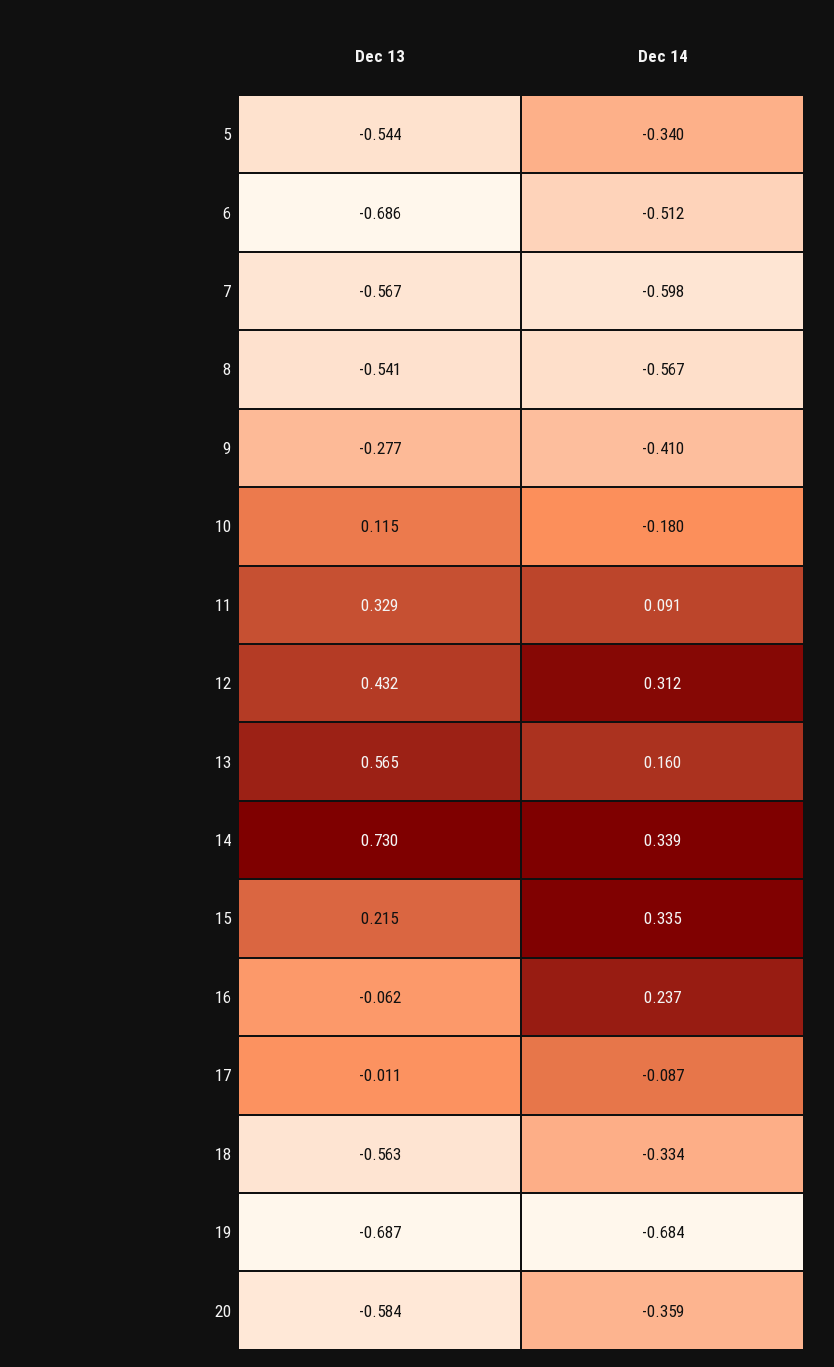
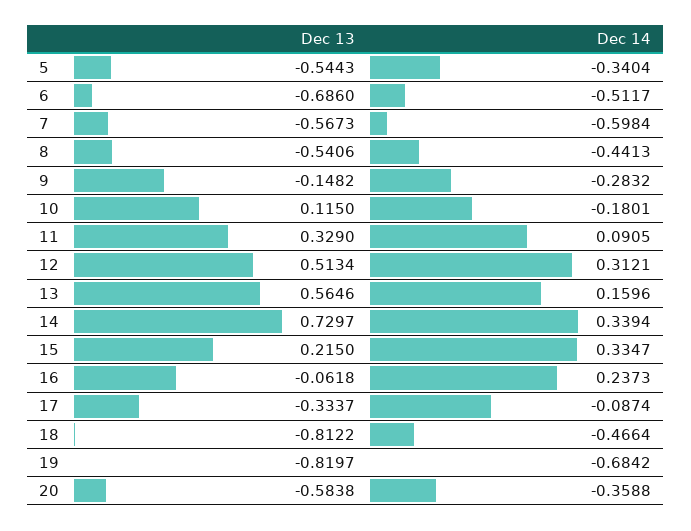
Dec 14, 8: -0.567 -> -0.4413
Dec 13, 9: -0.277 -> -0.1482
Dec 14, 9: -0.41 -> -0.2832
Dec 13, 12: 0.432 -> 0.5134
Dec 13, 17: -0.011 -> -0.3337
Dec 13, 18: -0.563 -> -0.8122
Dec 14, 18: -0.334 -> -0.4664
Dec 13, 19: -0.687 -> -0.8197

